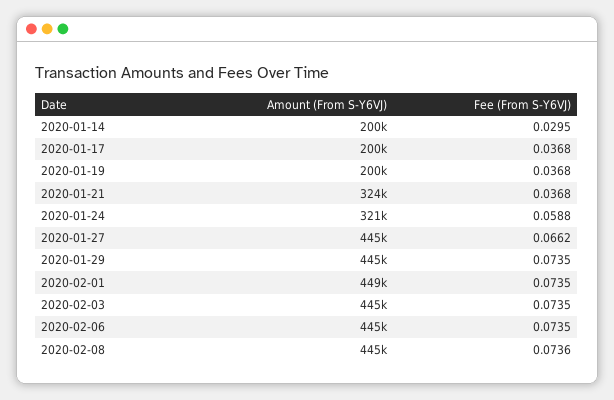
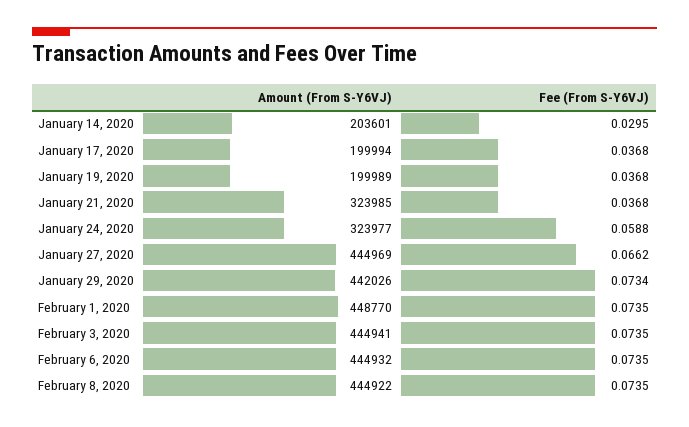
Amount (From S-Y6VJ), 2020-01-14: 200000 -> 203601
Amount (From S-Y6VJ), 2020-01-24: 321000 -> 323977
Amount (From S-Y6VJ), 2020-01-29: 445000 -> 442026
Fee (From S-Y6VJ), 2020-01-29: 0.0735 -> 0.0734
Fee (From S-Y6VJ), 2020-02-08: 0.0736 -> 0.0735

